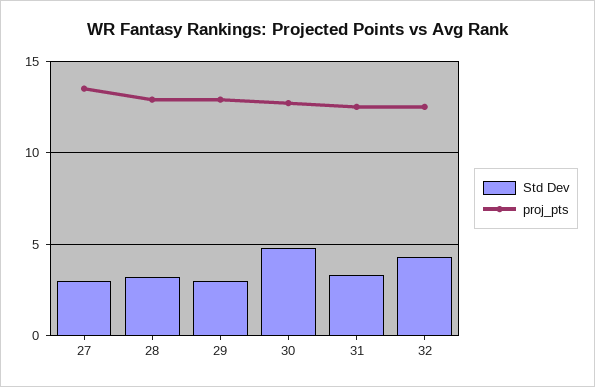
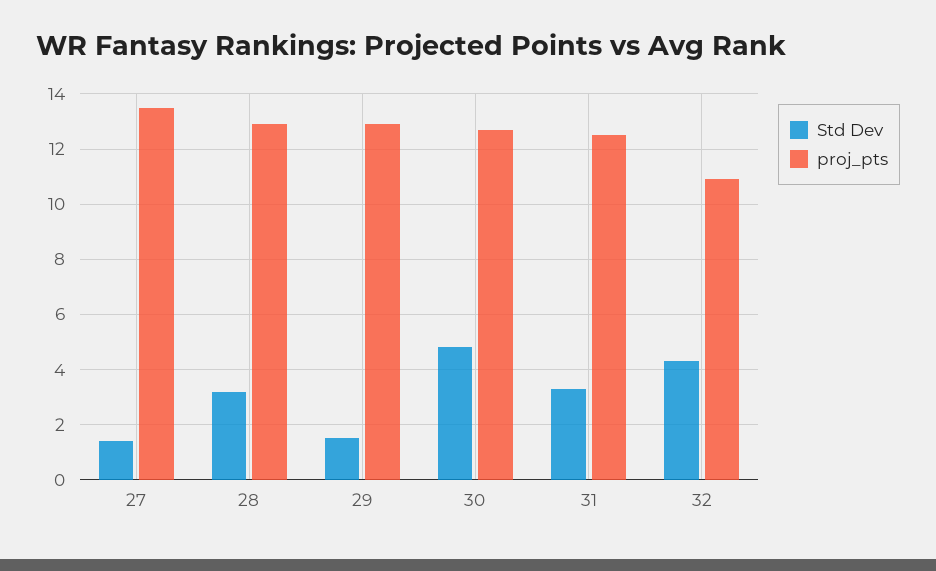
Std Dev, 27: 3 -> 1.5
Std Dev, 29: 3 -> 1.5
proj_pts, 32: 12.5 -> 11

